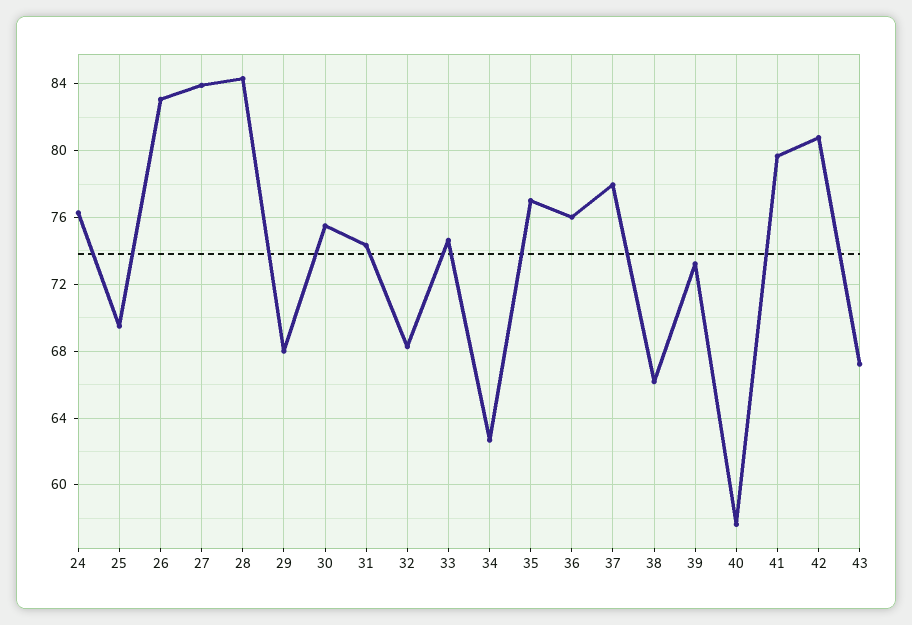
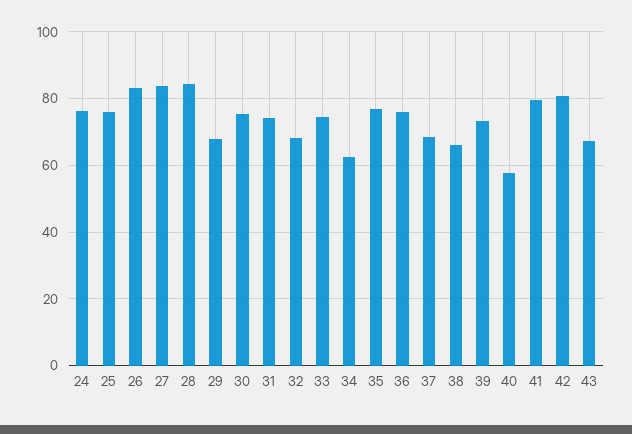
25: 69.5 -> 76
37: 78 -> 68

